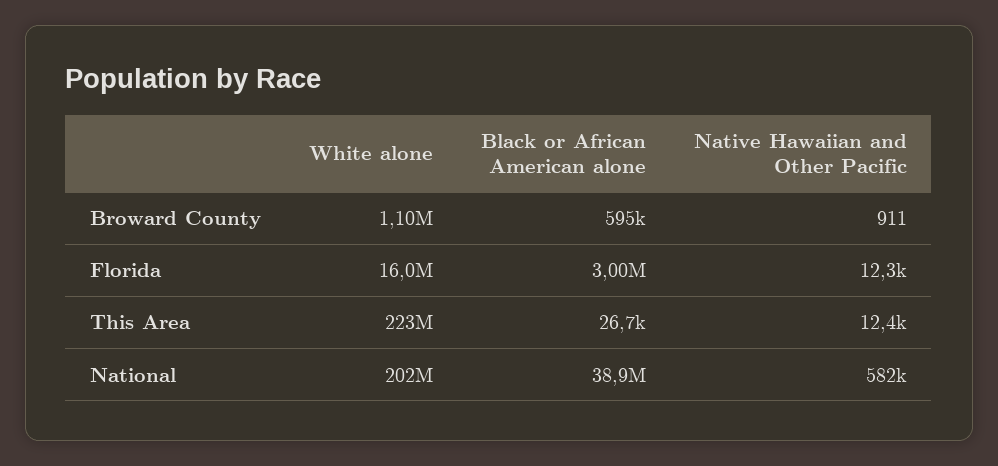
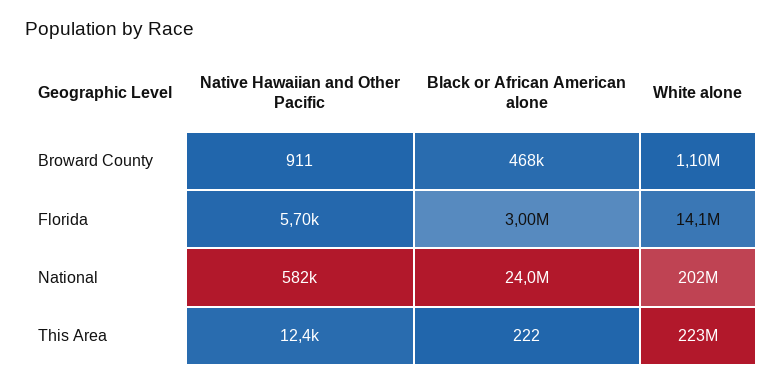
Black or African American alone, Broward County: 595000 -> 468000
White alone, Florida: 16000000 -> 14100000
Native Hawaiian and Other Pacific, Florida: 12300 -> 5700
Black or African American alone, This Area: 26700 -> 222
Black or African American alone, National: 38900000 -> 24000000

